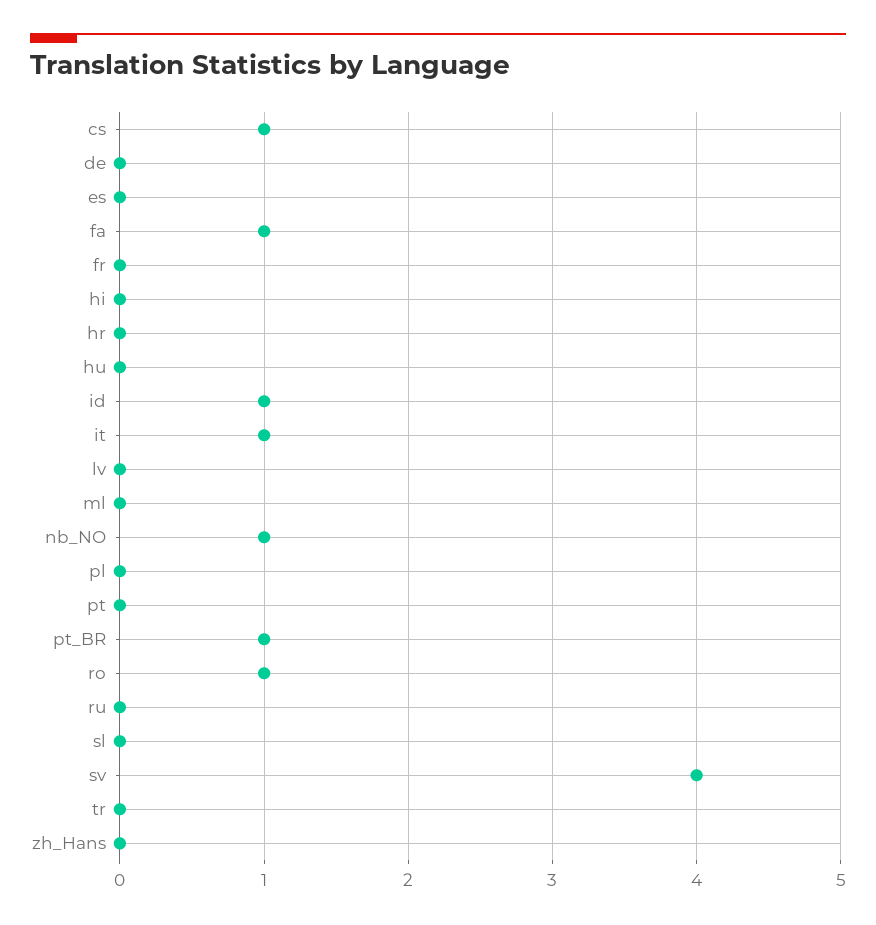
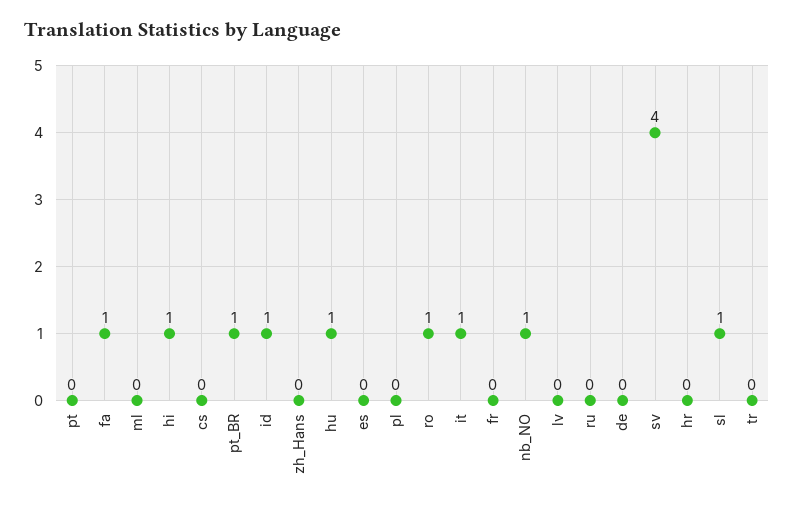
cs: 1 -> 0
hi: 0 -> 1
hu: 0 -> 1
sl: 0 -> 1

